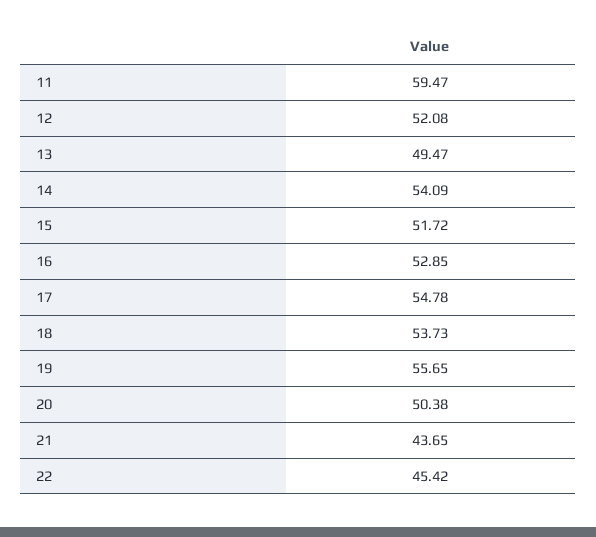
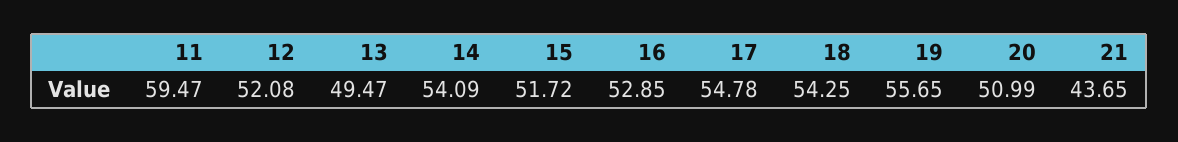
18: 53.73 -> 54.25
20: 50.38 -> 50.99
22: 45.42 -> none

